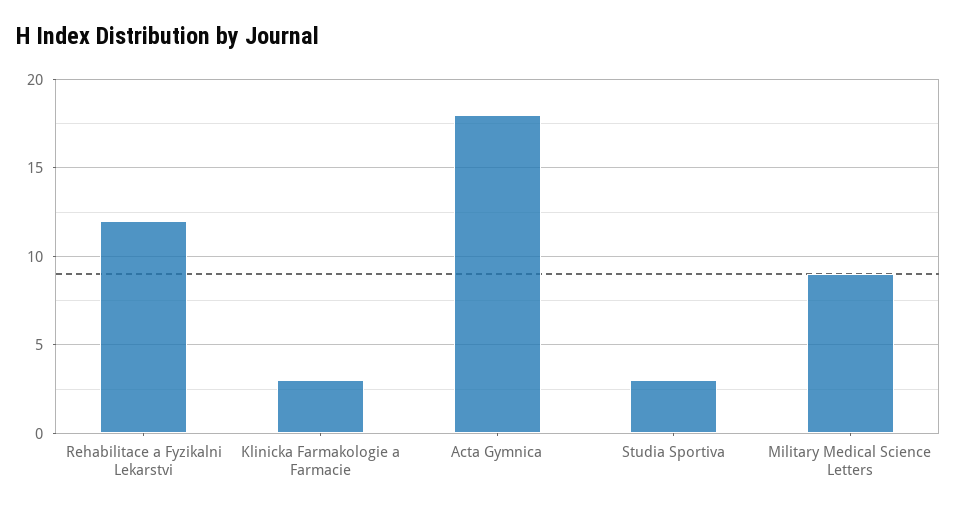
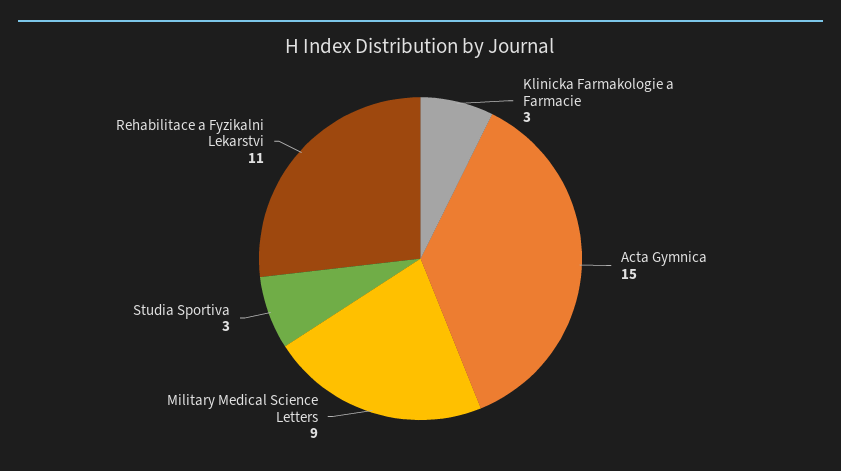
Rehabilitace a Fyzikalni Lekarstvi: 12 -> 11
Acta Gymnica: 18 -> 15

